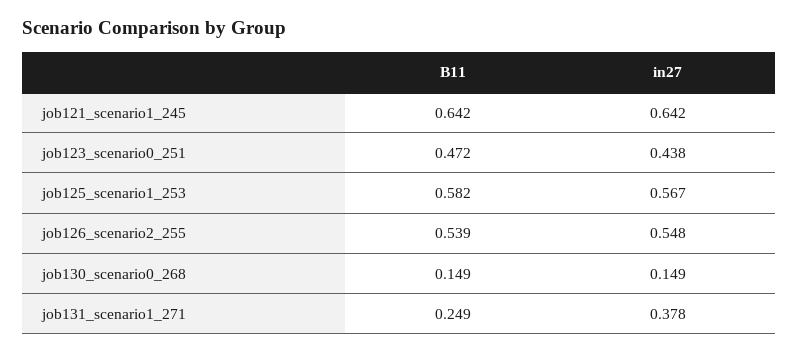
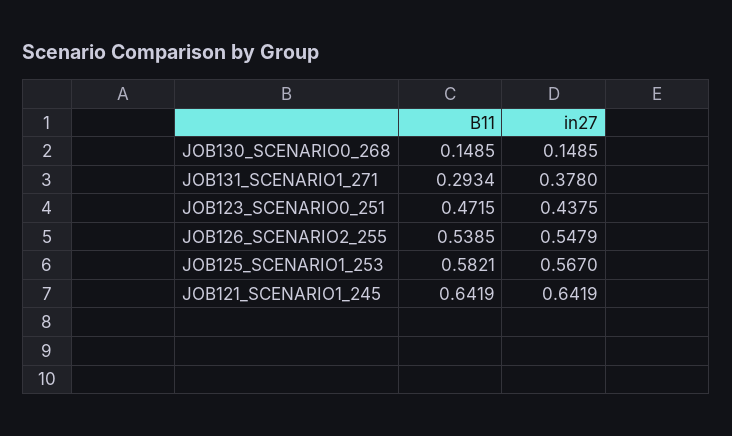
B11, job131_scenario1_271: 0.249 -> 0.2934

